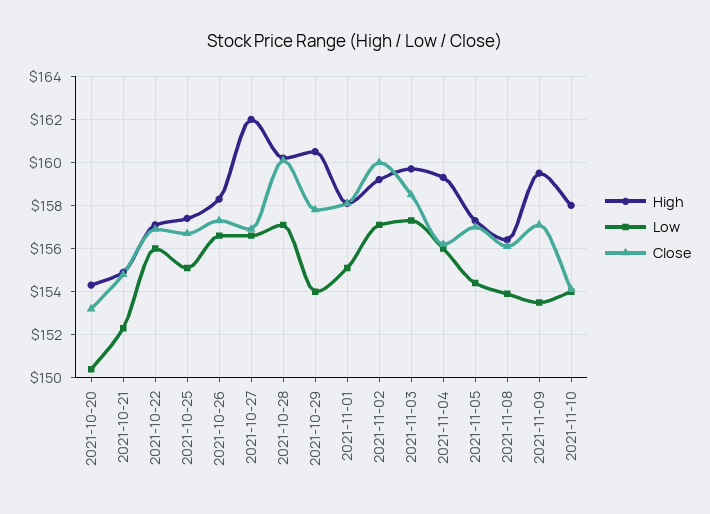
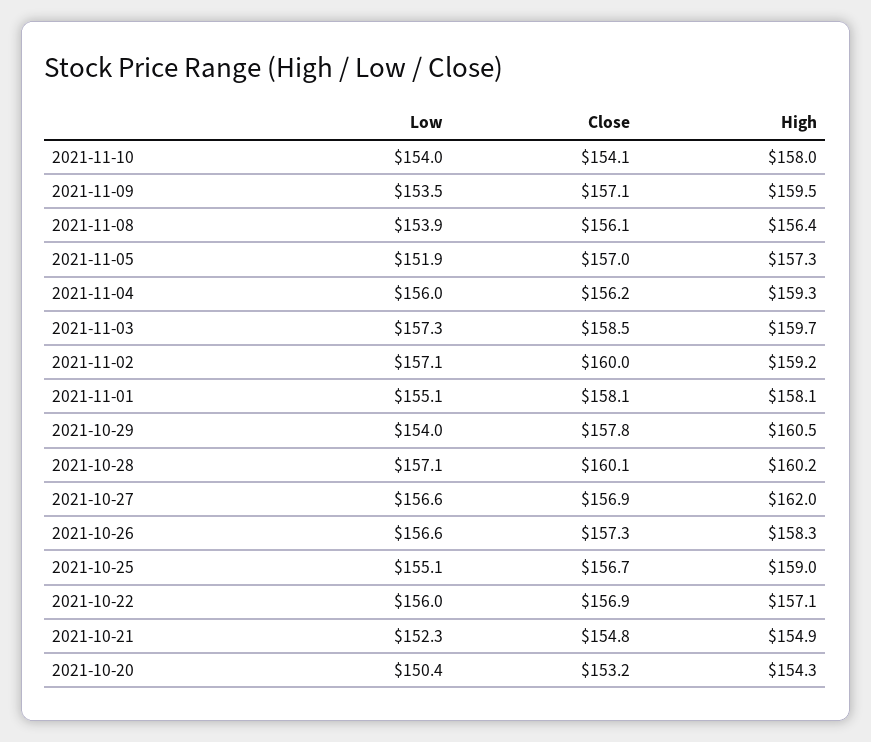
High, 2021-10-25: 157.5 -> 159
Low, 2021-11-05: 154.5 -> 151.9

